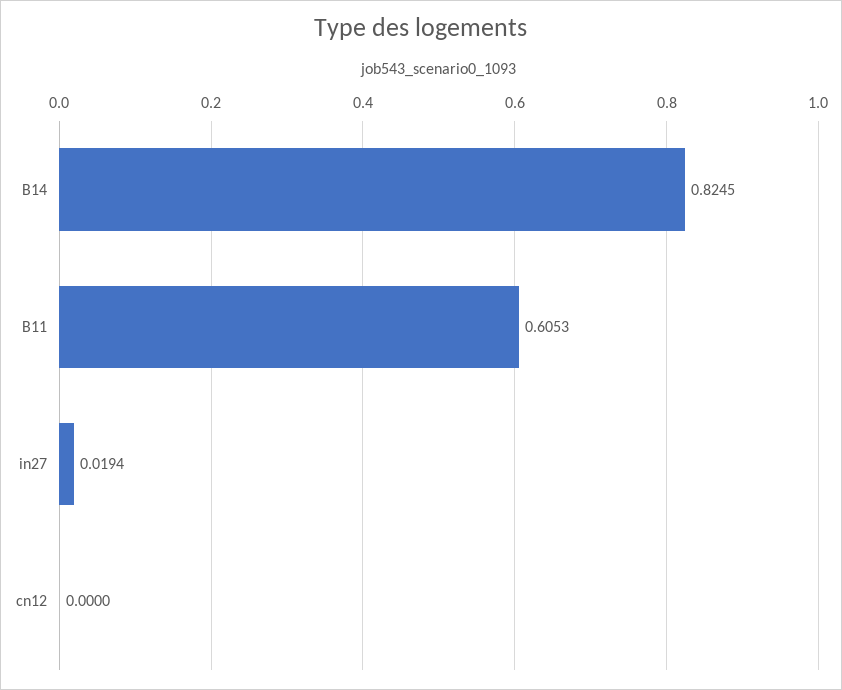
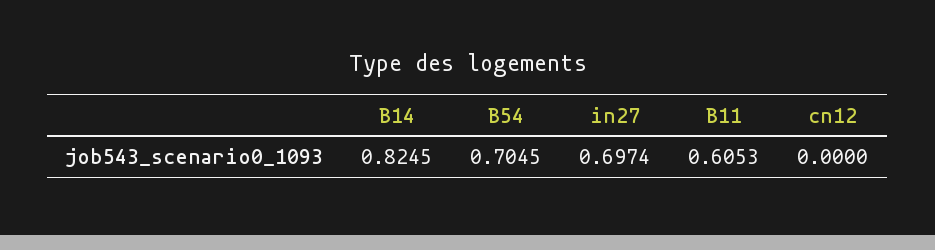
in27: 0.0194 -> 0.6974
B54: none -> 0.7045

